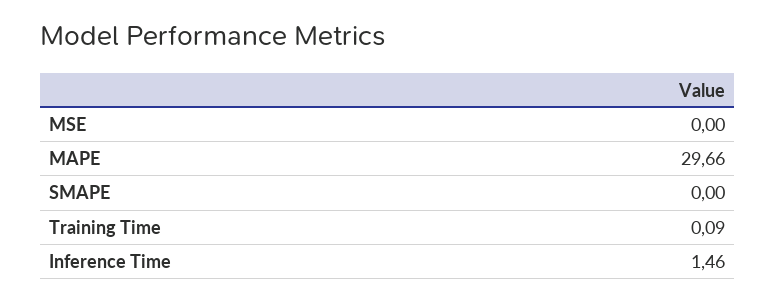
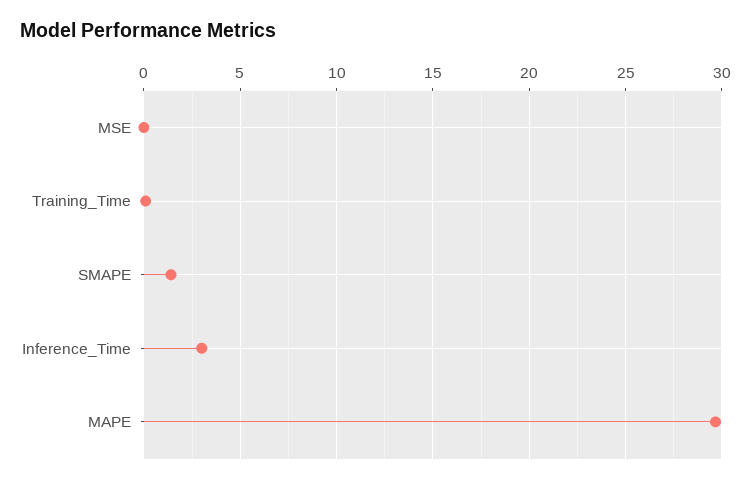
SMAPE: 0 -> 1.5
Inference Time: 1.46 -> 3

